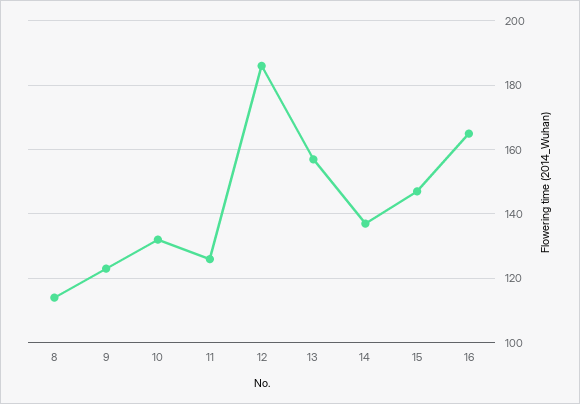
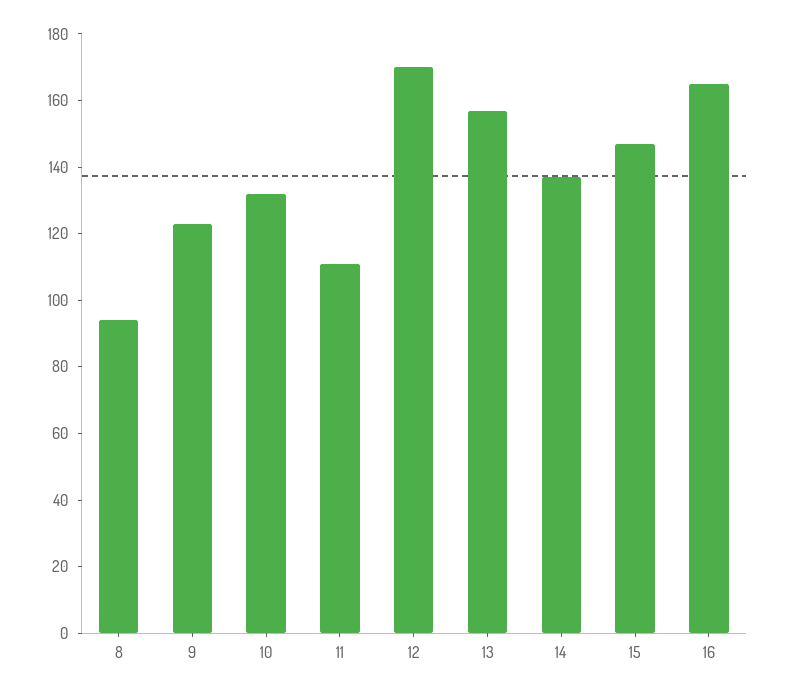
8: 115 -> 95
11: 125 -> 110
12: 185 -> 170

